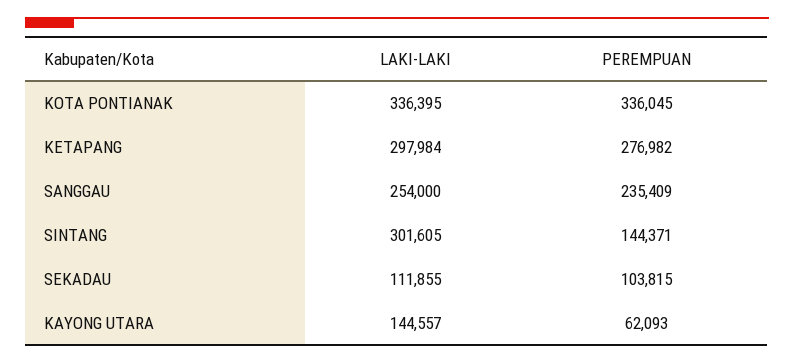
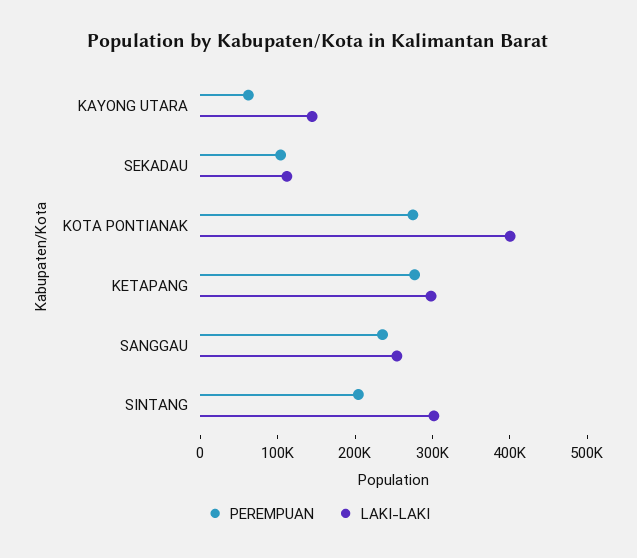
LAKI-LAKI, KOTA PONTIANAK: 336395 -> 400000
PEREMPUAN, KOTA PONTIANAK: 336045 -> 280000
PEREMPUAN, SINTANG: 144371 -> 200000

